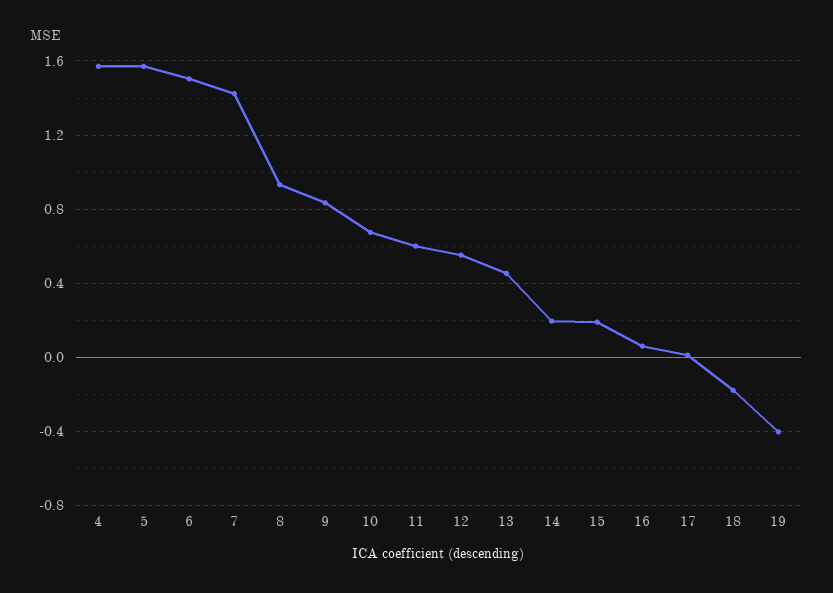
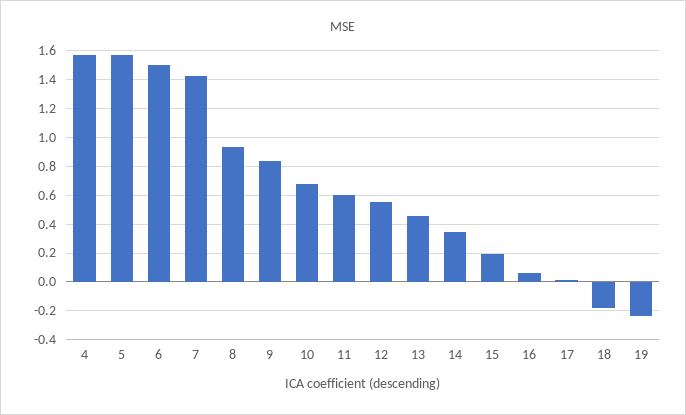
14: 0.2 -> 0.35
19: -0.4 -> -0.25

